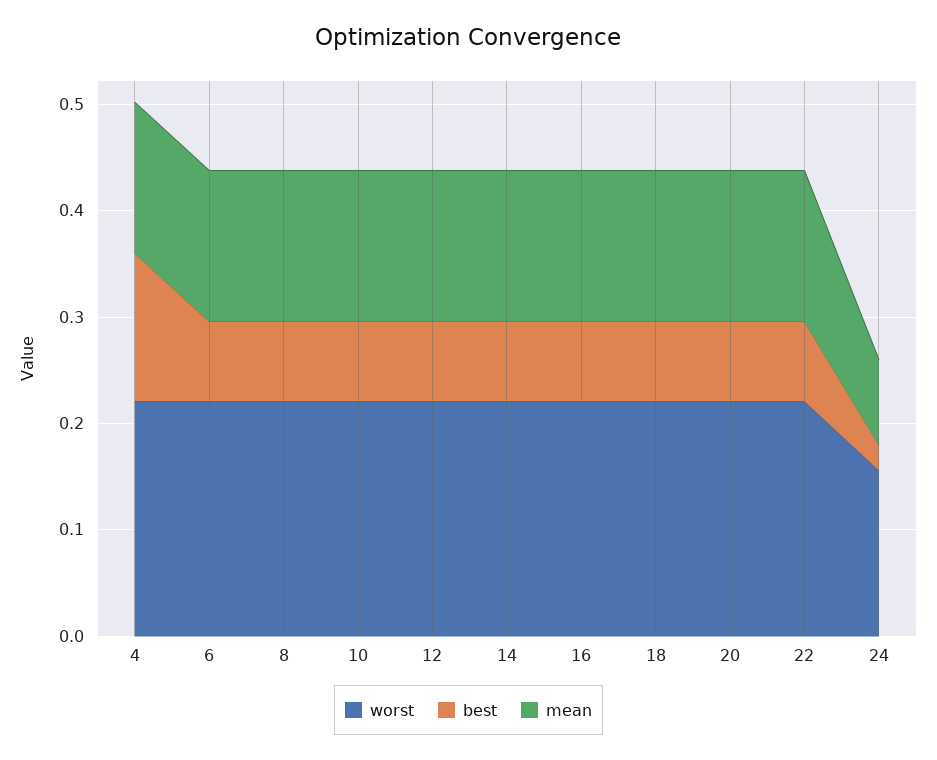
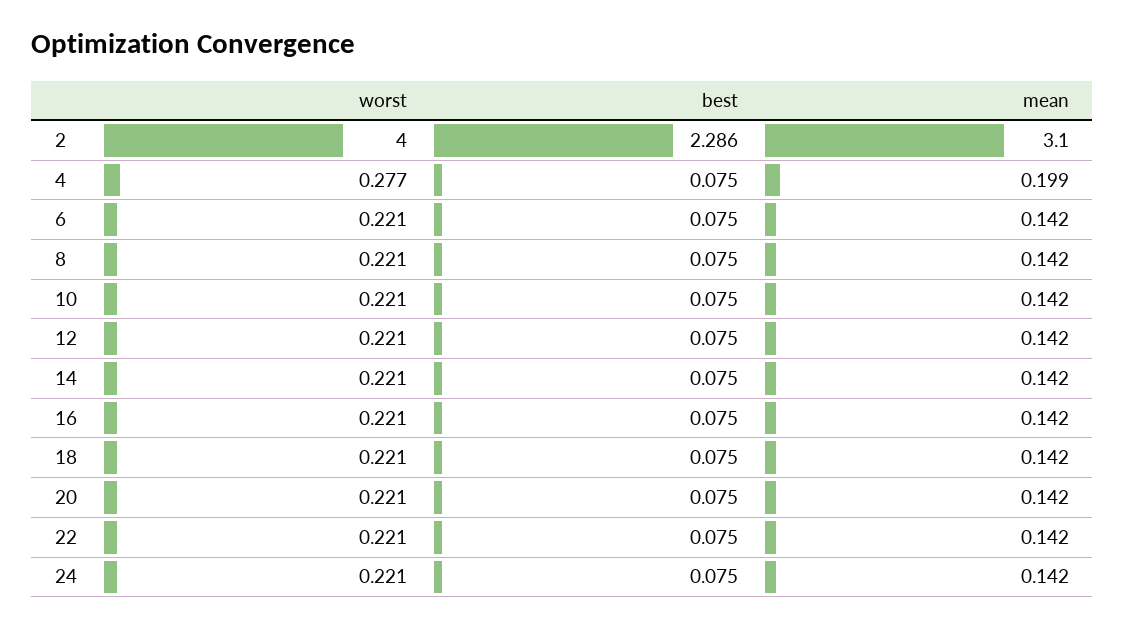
worst, 4: 0.22 -> 0.277
best, 4: 0.14 -> 0.075
mean, 4: 0.14 -> 0.199
worst, 24: 0.16 -> 0.221
best, 24: 0.02 -> 0.075
mean, 24: 0.08 -> 0.142
worst, 2: none -> 4
best, 2: none -> 2.286
mean, 2: none -> 3.1

